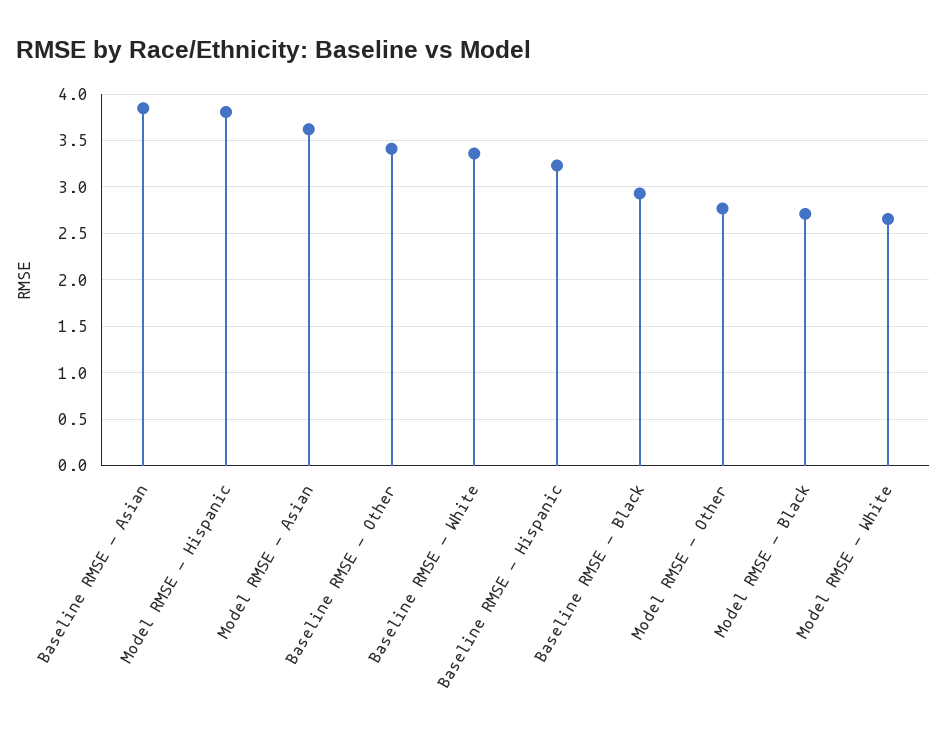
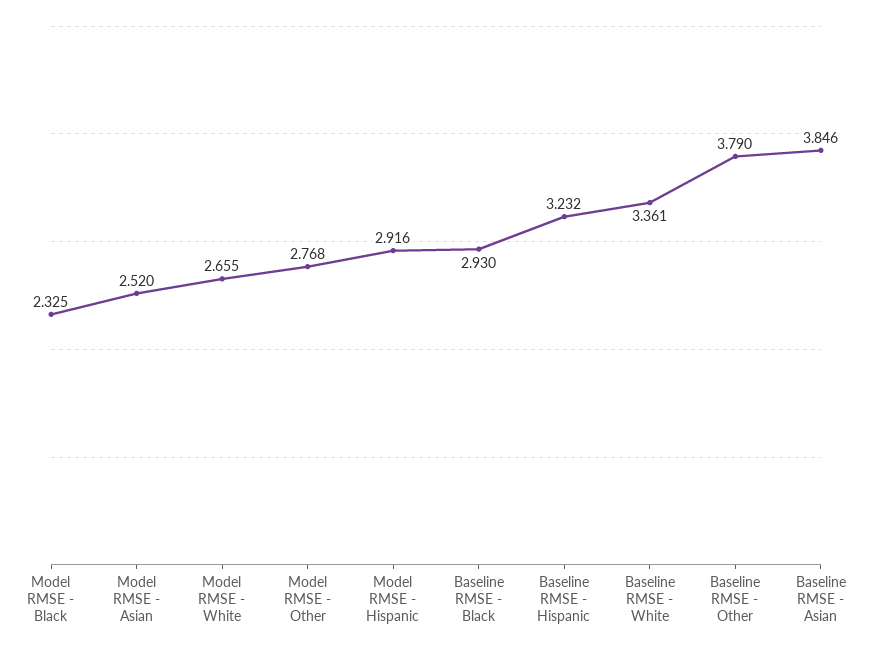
Model RMSE - Hispanic: 3.8 -> 2.916
Model RMSE - Asian: 3.6 -> 2.52
Baseline RMSE - Other: 3.4 -> 3.79
Model RMSE - Black: 2.7 -> 2.325

